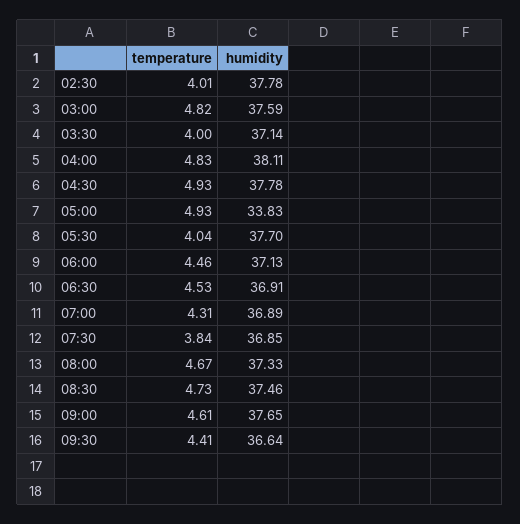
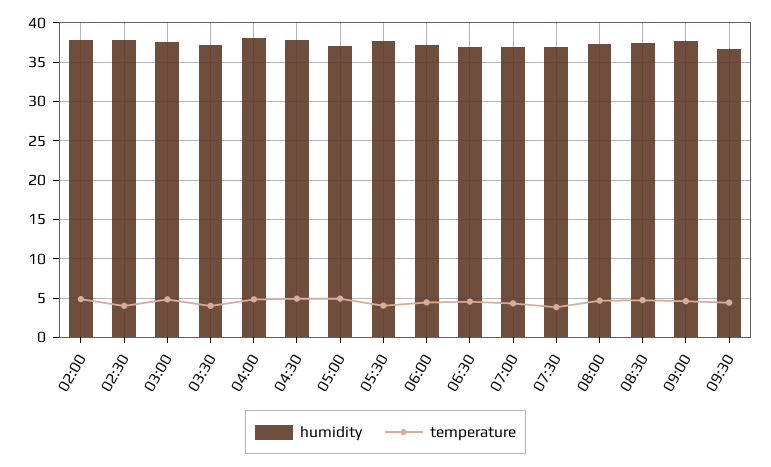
humidity, 05:00: 33.83 -> 37
humidity, 02:00: none -> 38
temperature, 02:00: none -> 5

